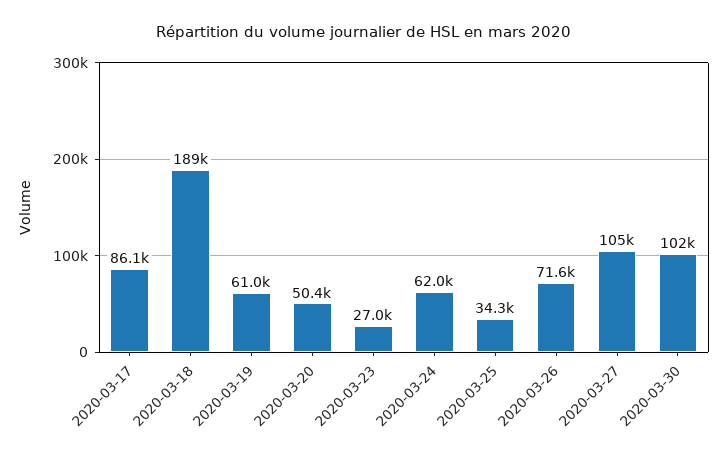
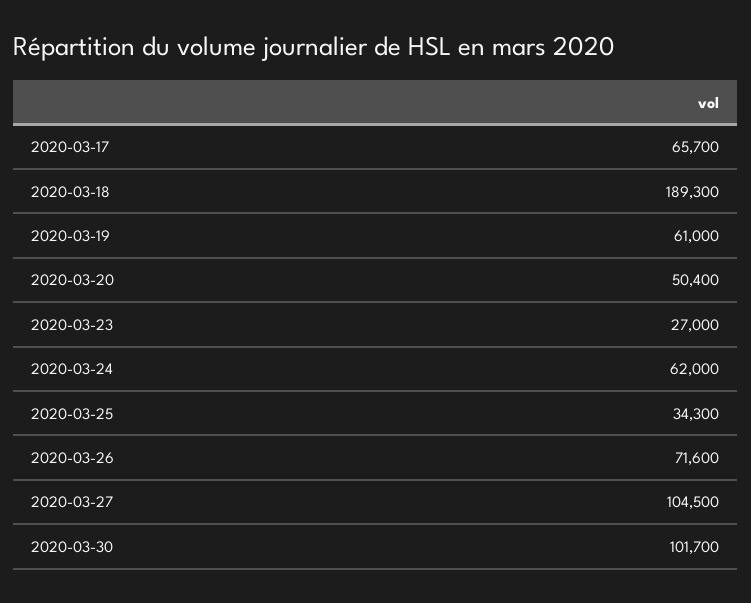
2020-03-17: 86100 -> 65700

